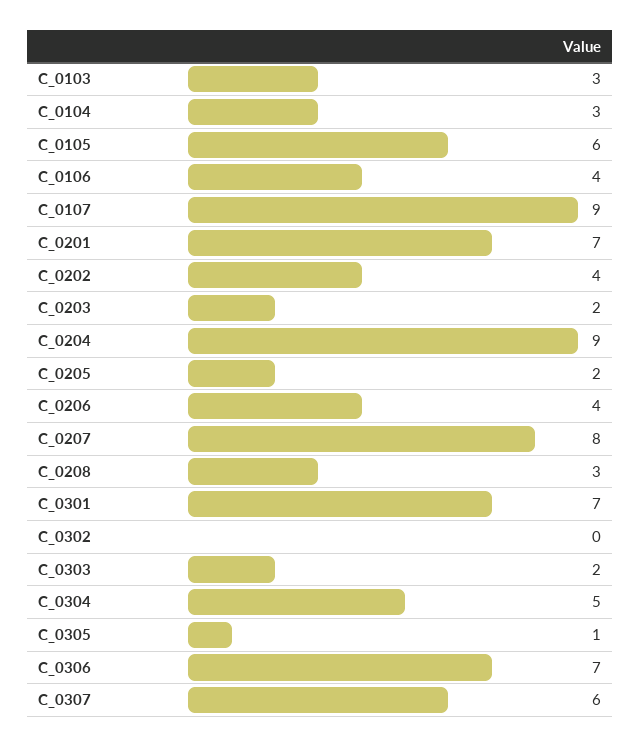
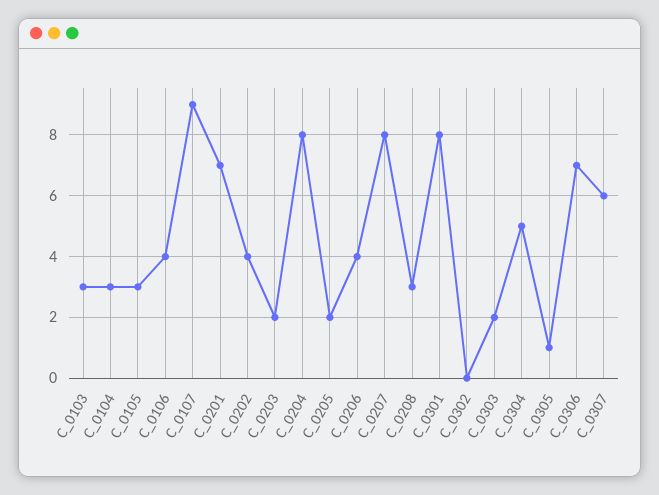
C_0105: 6 -> 3
C_0204: 9 -> 8
C_0301: 7 -> 8

